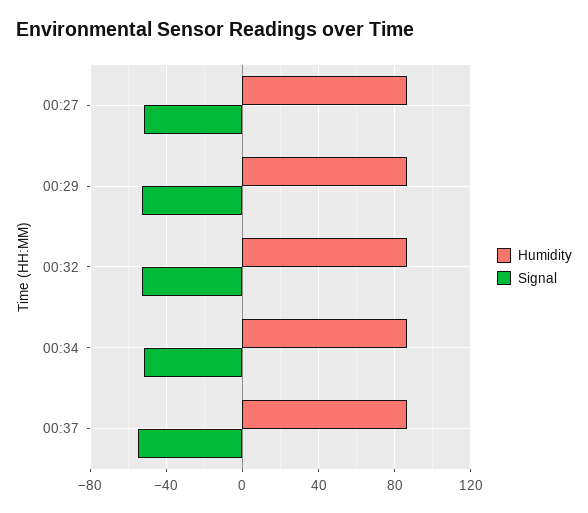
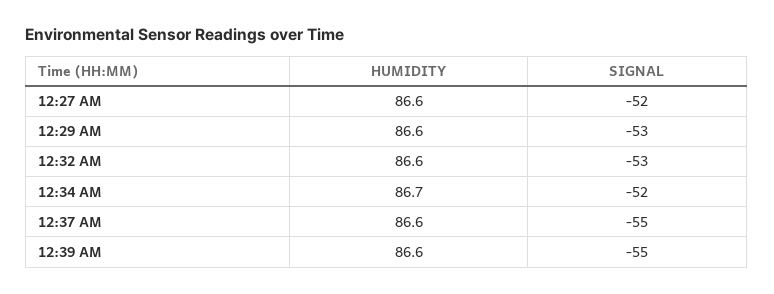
Humidity, 12:39 AM: none -> 86.6
Signal, 12:39 AM: none -> -55

